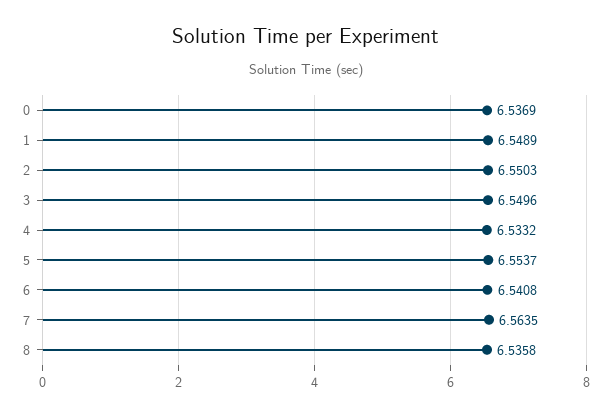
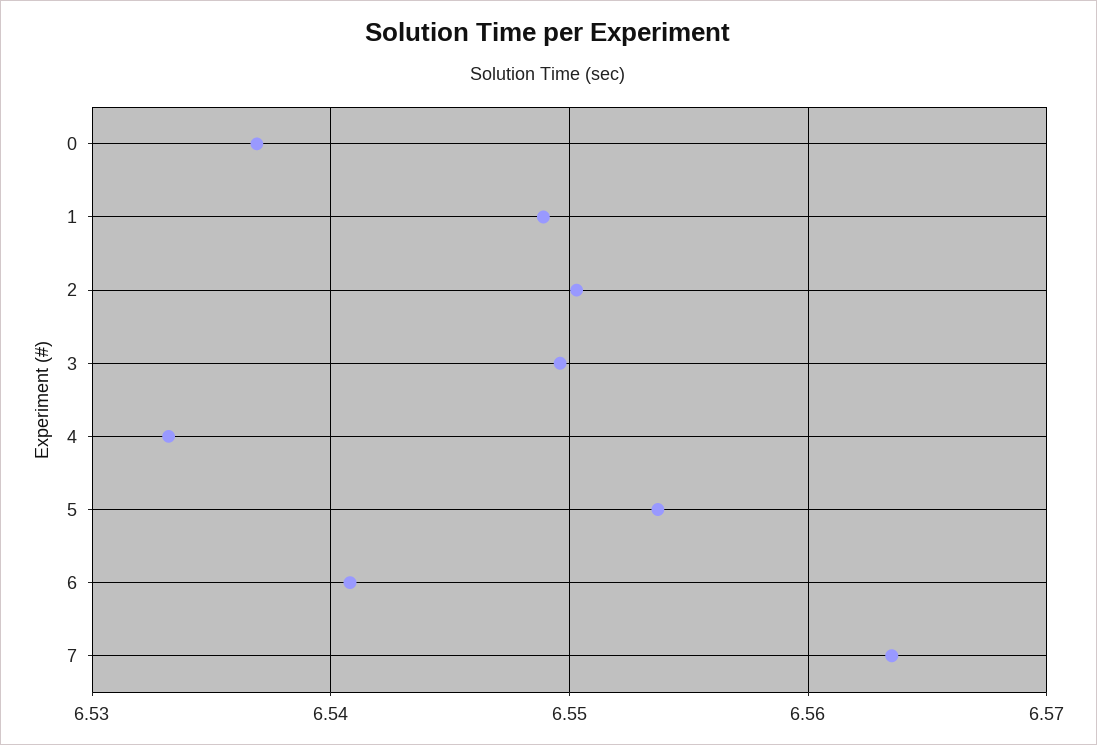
8: 6.5358 -> none

